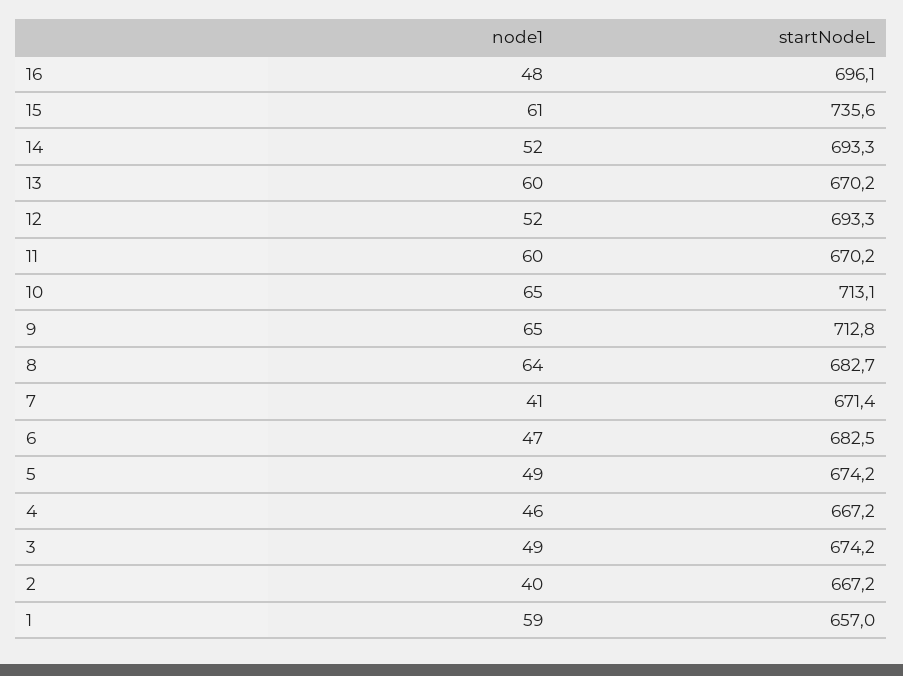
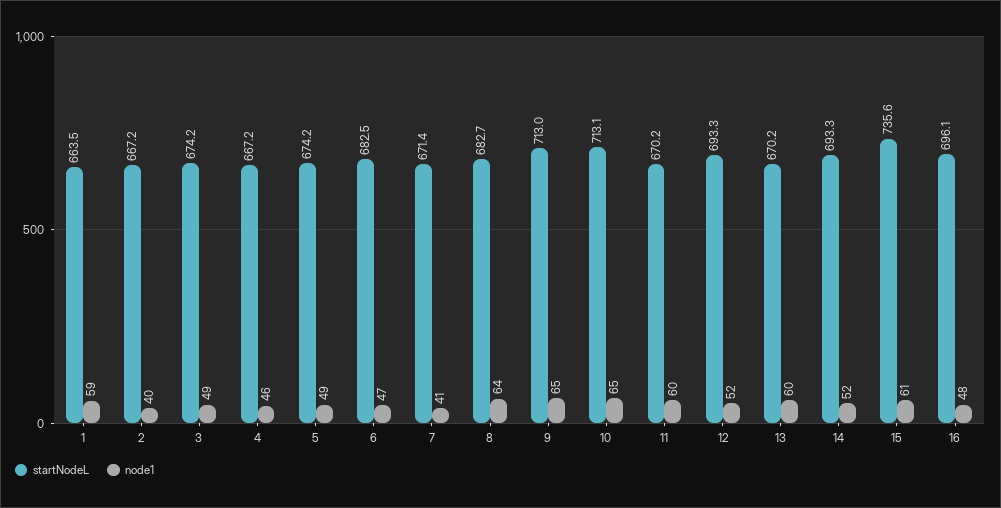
startNodeL, 9: 712.8 -> 713
startNodeL, 1: 657 -> 663.5

